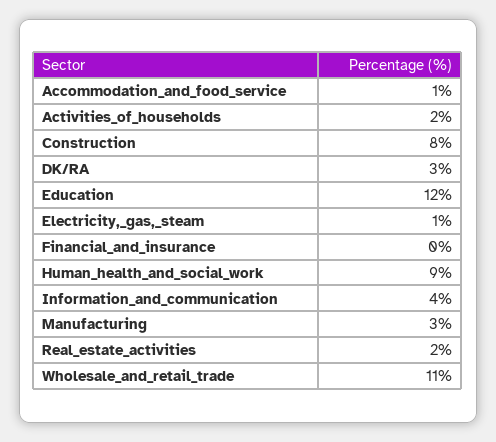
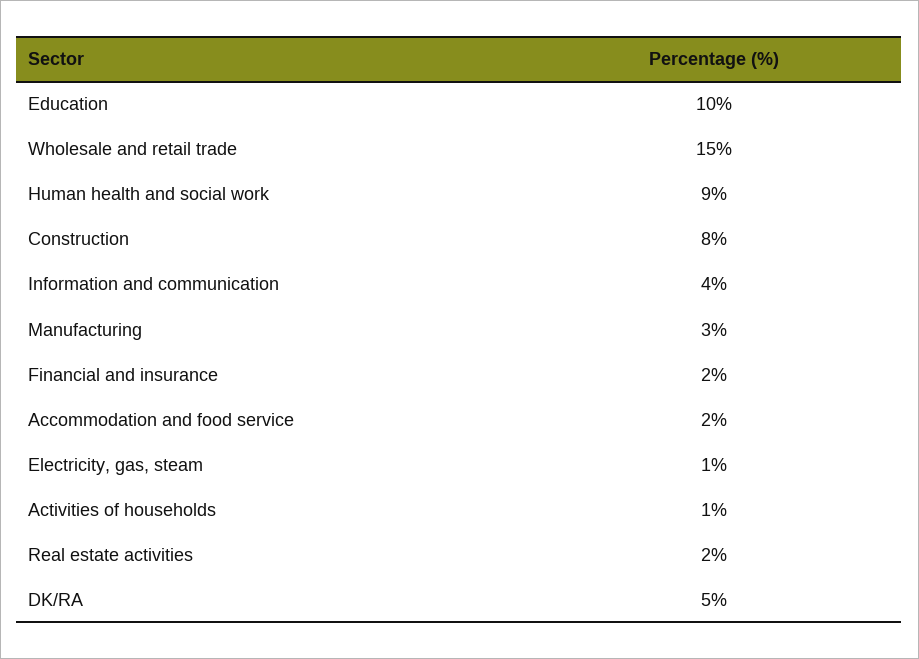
Accommodation_and_food_service: 1 -> 2
Activities_of_households: 2 -> 1
DK/RA: 3 -> 5
Education: 12 -> 10
Financial_and_insurance: 0 -> 2
Wholesale_and_retail_trade: 11 -> 15

